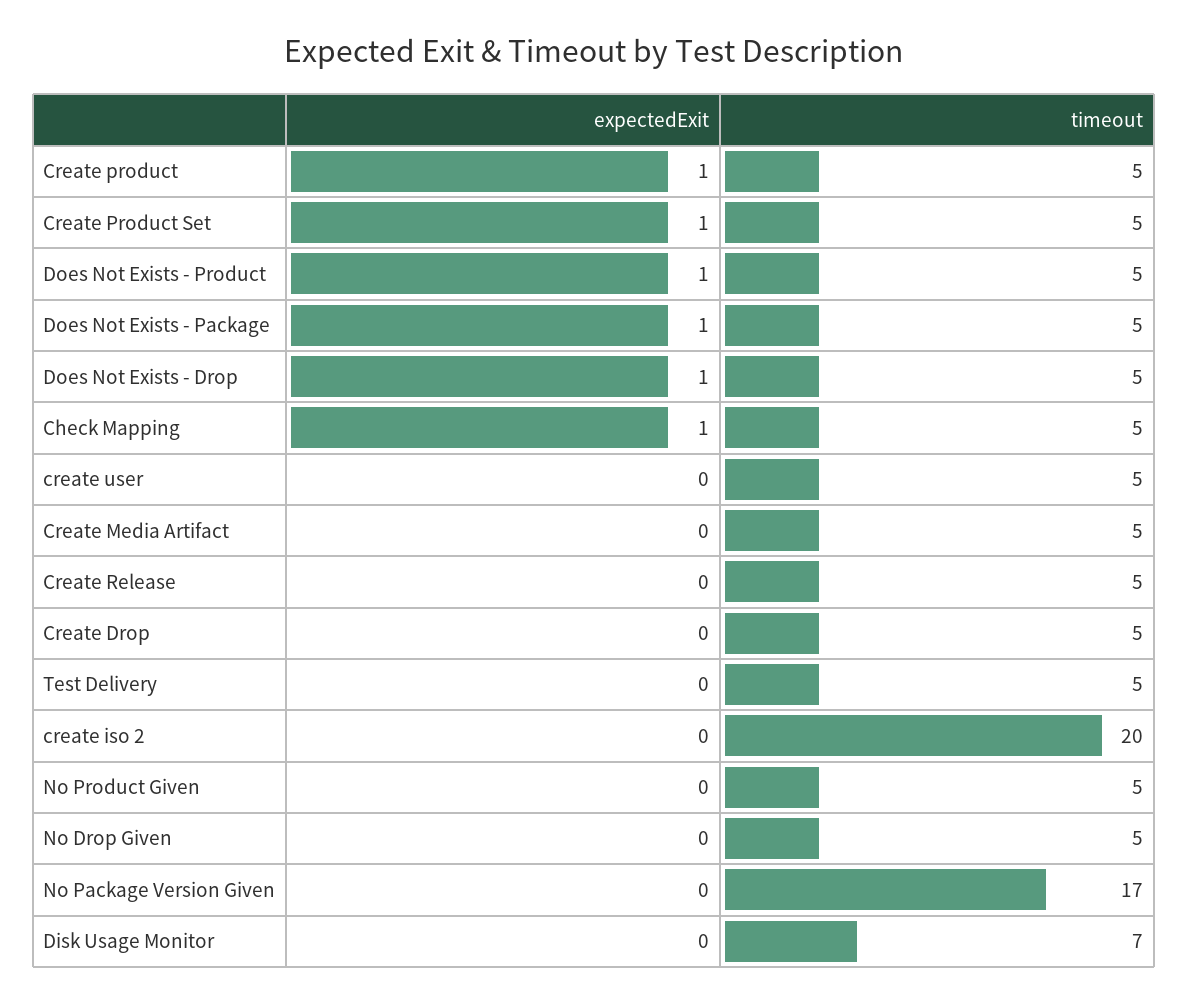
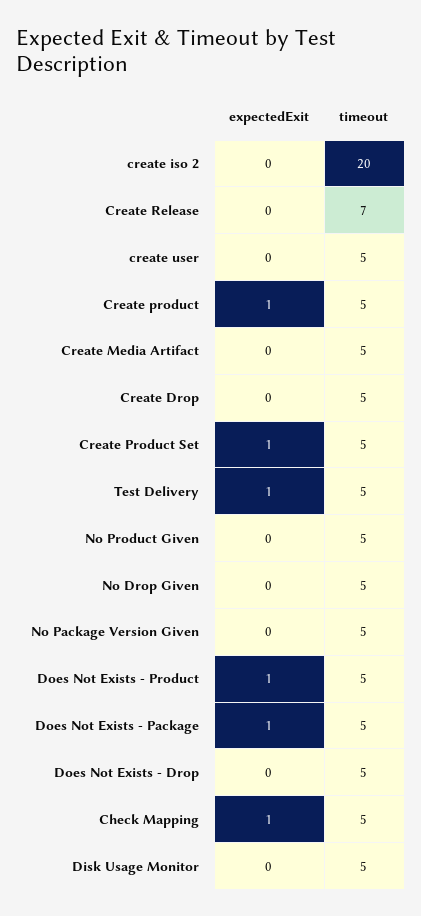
expectedExit, Does Not Exists - Drop: 1 -> 0
timeout, Create Release: 5 -> 7
expectedExit, Test Delivery: 0 -> 1
timeout, No Package Version Given: 17 -> 5
timeout, Disk Usage Monitor: 7 -> 5

